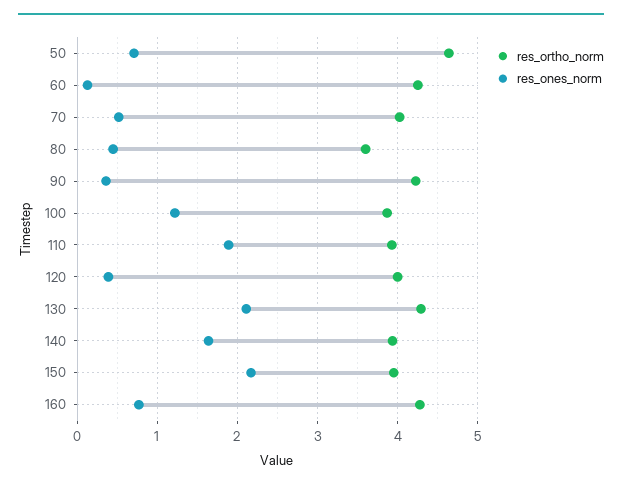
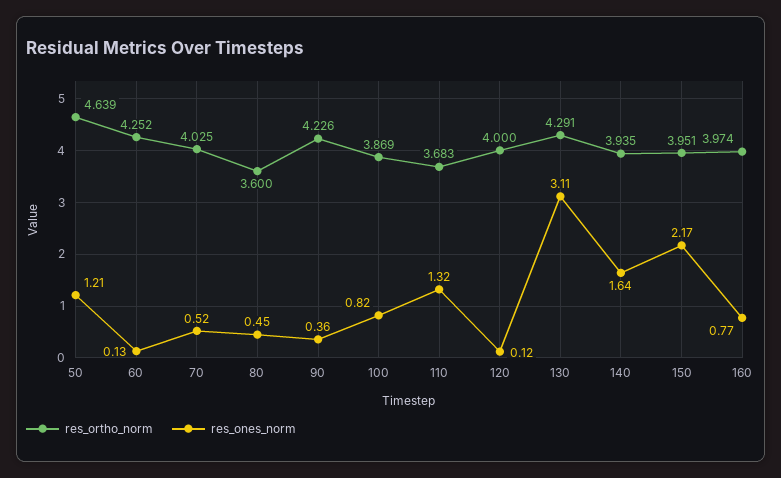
res_ones_norm, 50: 0.7 -> 1.21
res_ones_norm, 100: 1.2 -> 0.82
res_ortho_norm, 110: 3.9 -> 3.683
res_ones_norm, 110: 1.9 -> 1.32
res_ones_norm, 120: 0.4 -> 0.12
res_ones_norm, 130: 2.1 -> 3.11
res_ortho_norm, 160: 4.3 -> 3.974

